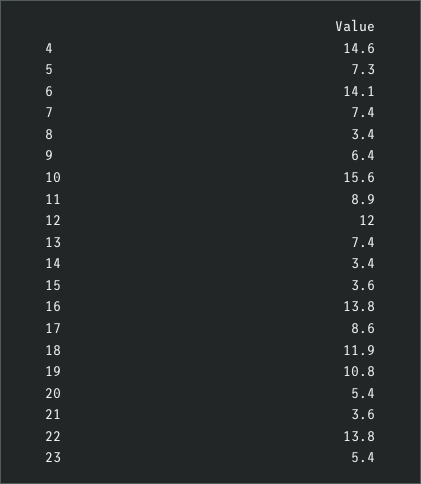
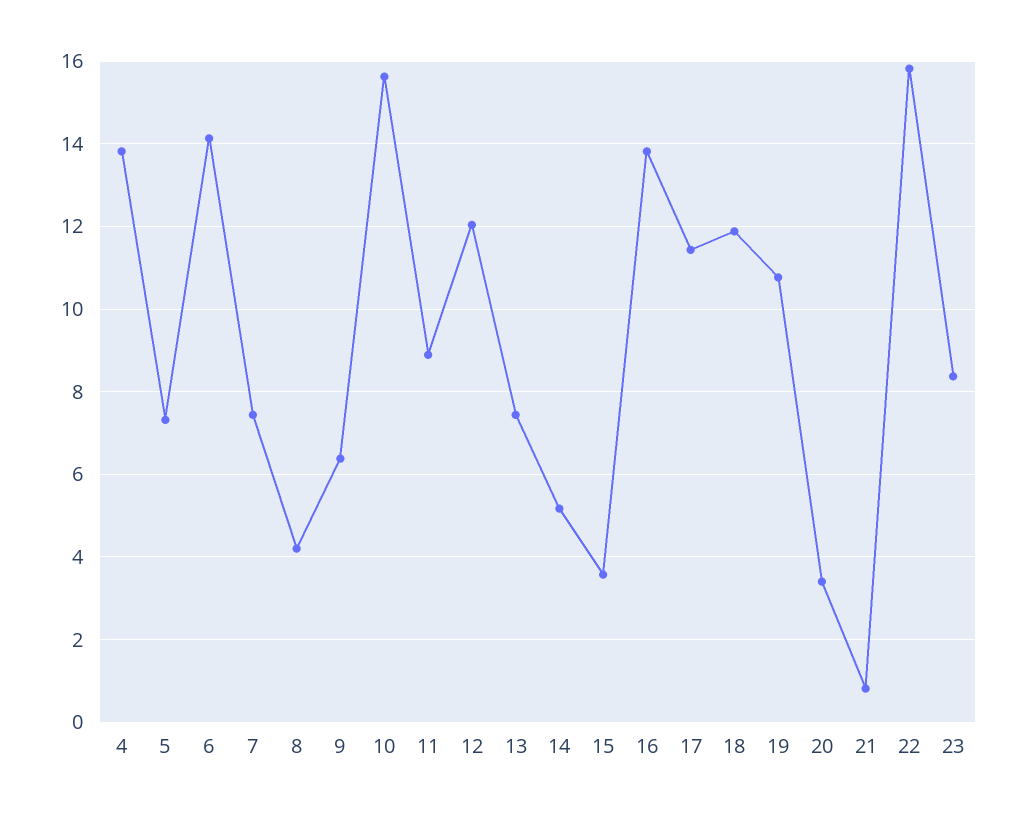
4: 14.6 -> 13.8
8: 3.4 -> 4.2
14: 3.4 -> 5.2
17: 8.6 -> 11.4
20: 5.4 -> 3.4
21: 3.6 -> 0.8
22: 13.8 -> 15.8
23: 5.4 -> 8.4

